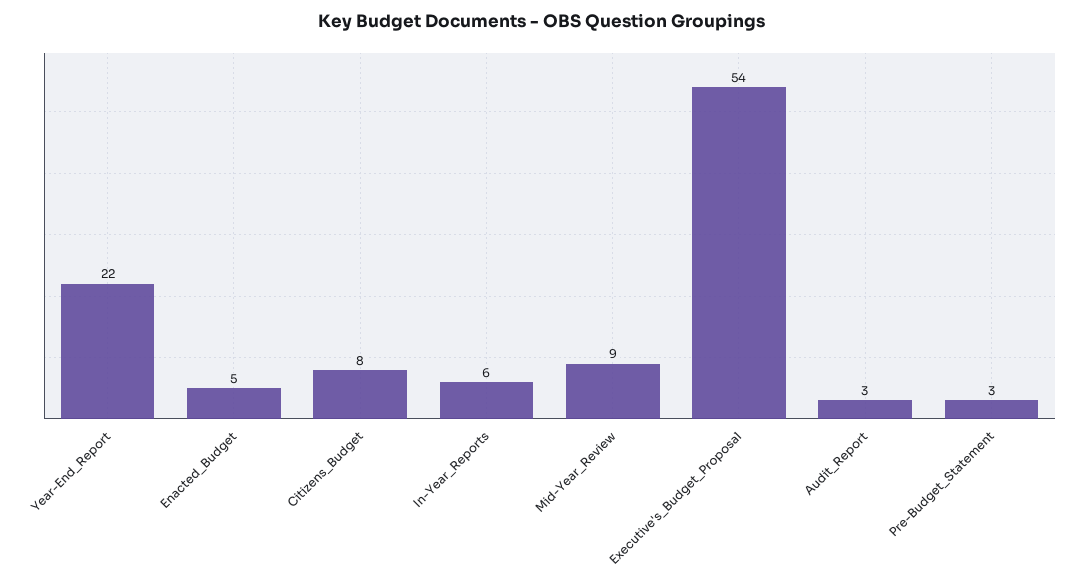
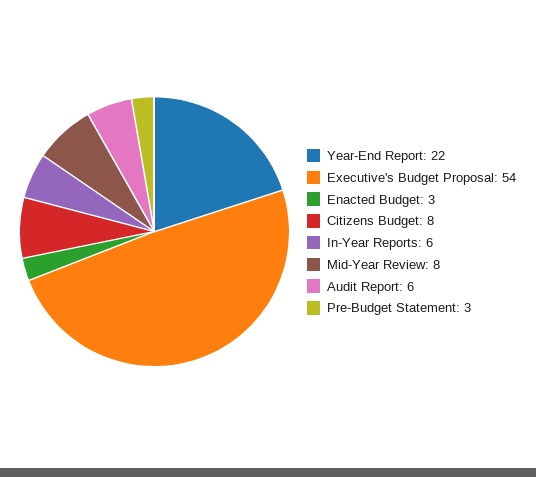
Enacted_Budget: 5 -> 3
Mid-Year_Review: 9 -> 8
Audit_Report: 3 -> 6

